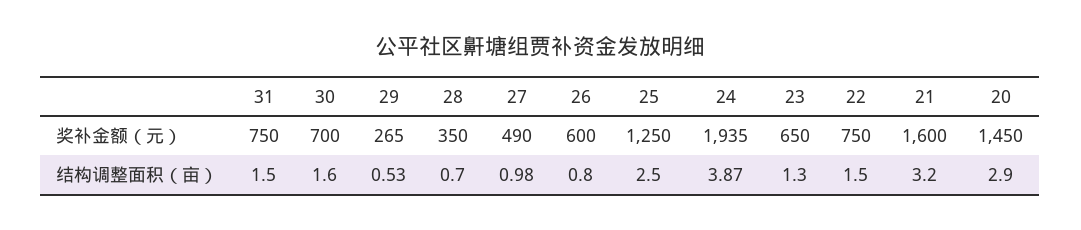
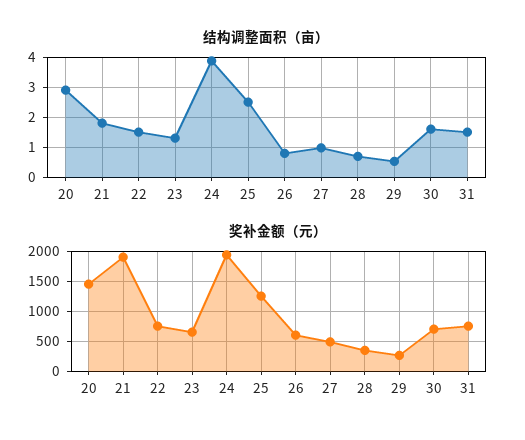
奖补金额（元）, 21: 1600 -> 1900
结构调整面积（亩）, 21: 3.2 -> 1.8

